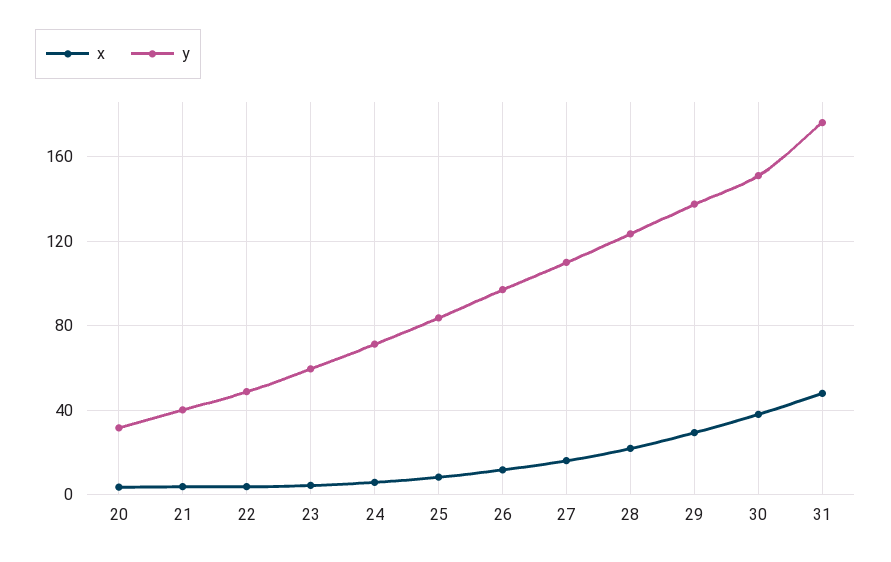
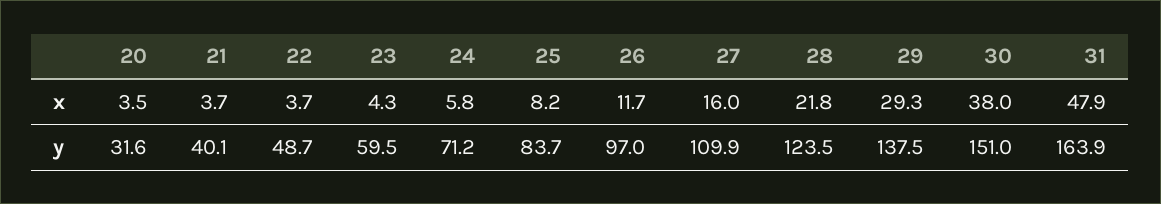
y, 31: 175 -> 163.9

